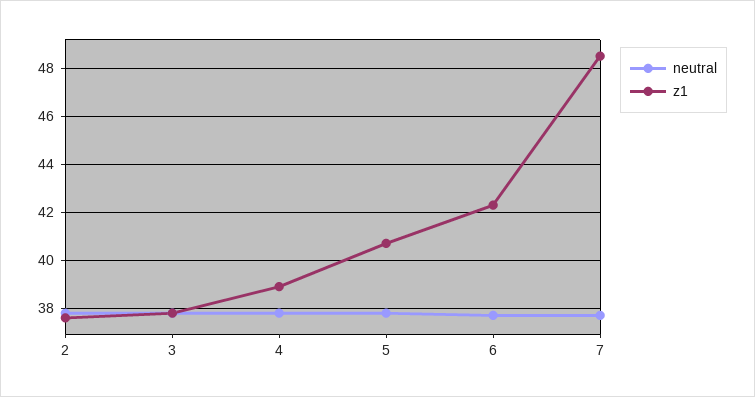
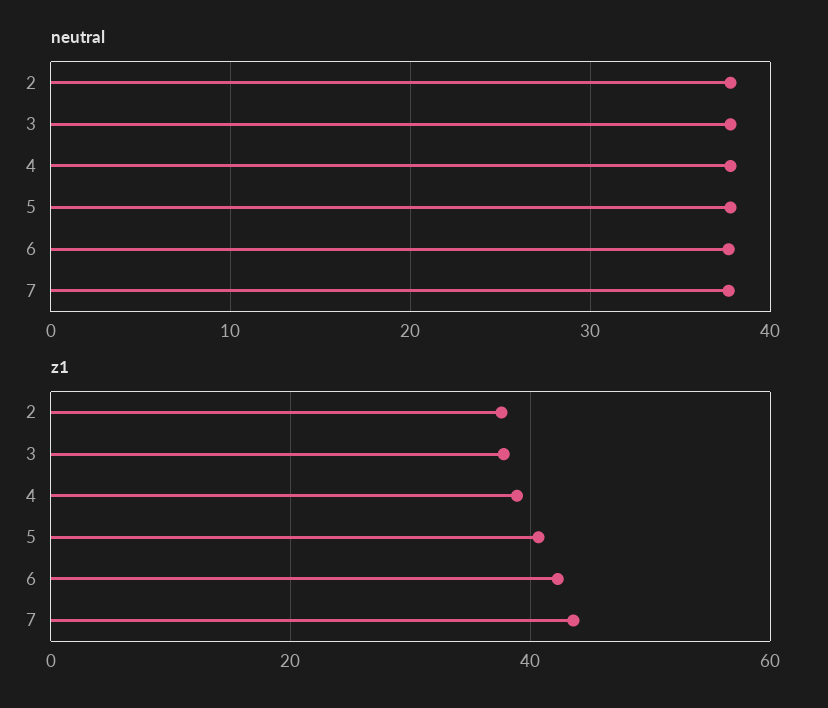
z1, 7: 48.5 -> 44

